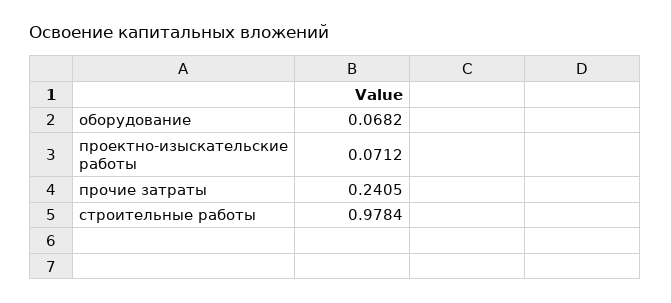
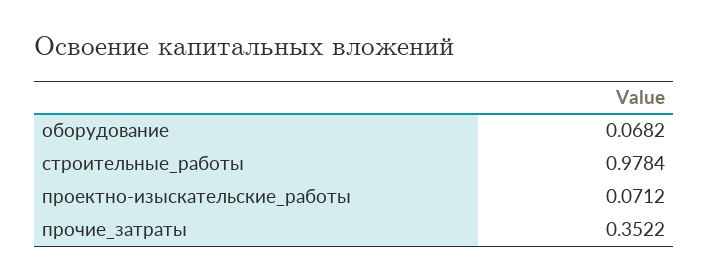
прочие затраты: 0.2405 -> 0.3522

